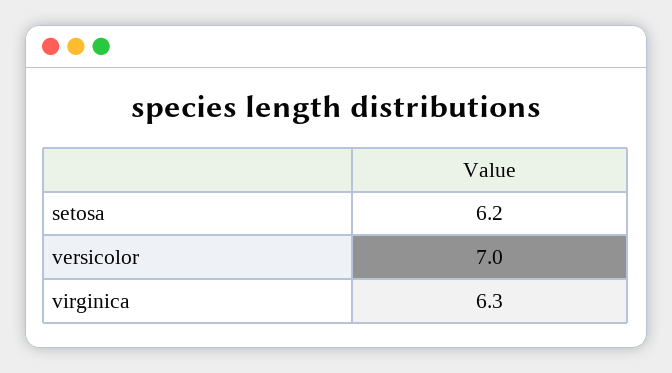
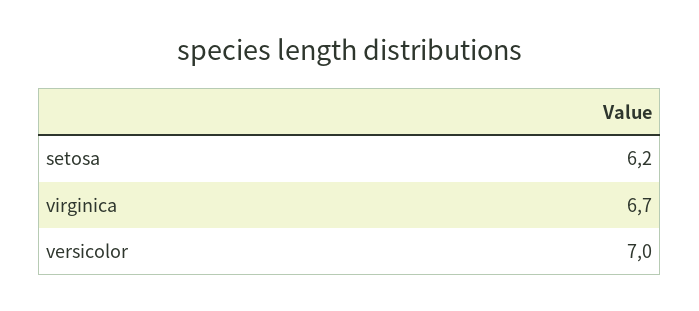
virginica: 6.3 -> 6.7

